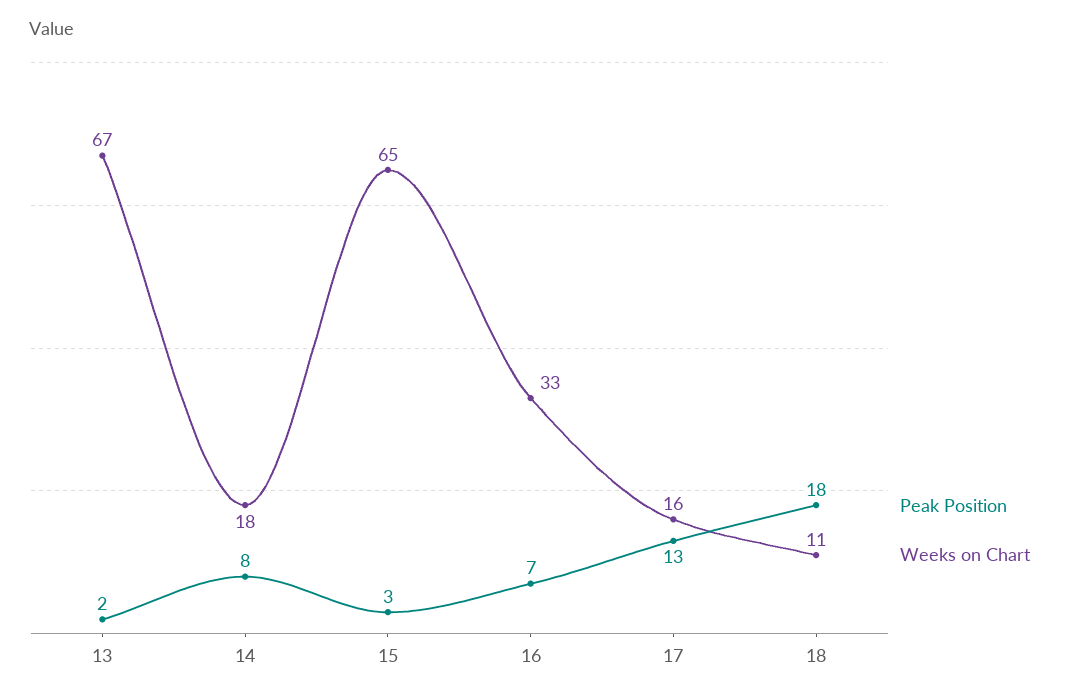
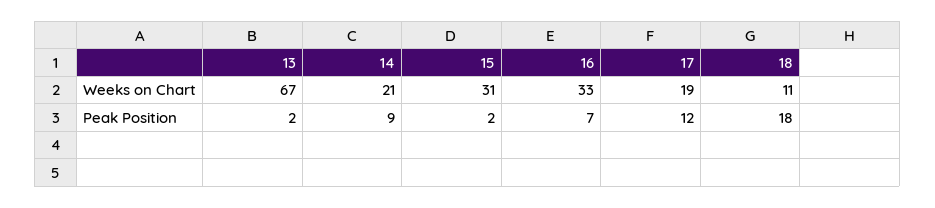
Peak Position, 14: 8 -> 9
Weeks on Chart, 14: 18 -> 21
Peak Position, 15: 3 -> 2
Weeks on Chart, 15: 65 -> 31
Peak Position, 17: 13 -> 12
Weeks on Chart, 17: 16 -> 19

